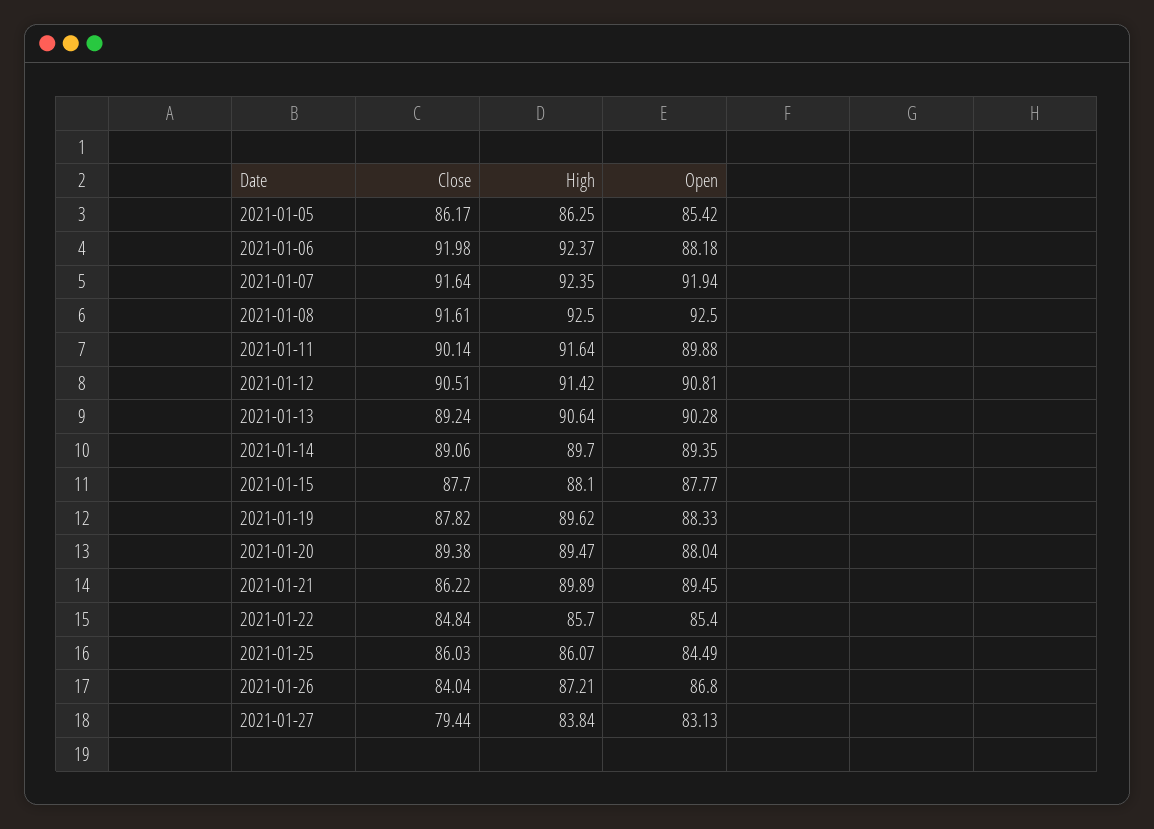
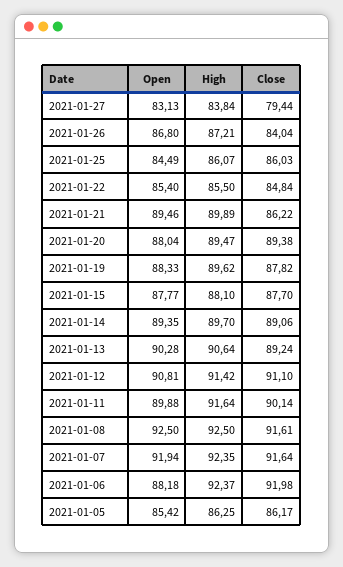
Close, 2021-01-12: 90.51 -> 91.1
Open, 2021-01-21: 89.45 -> 89.46
High, 2021-01-22: 85.7 -> 85.5

